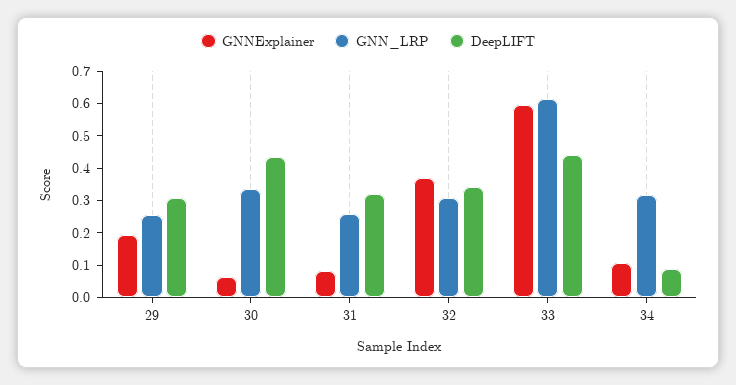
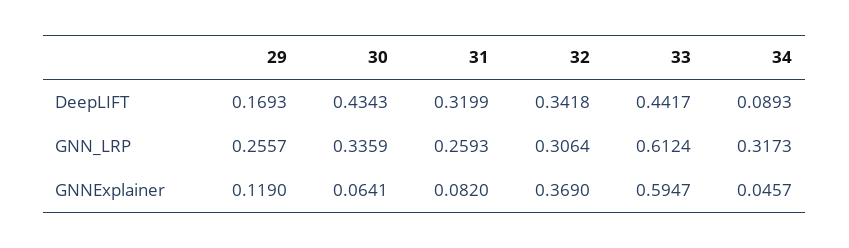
GNNExplainer, 29: 0.2 -> 0.119
DeepLIFT, 29: 0.3 -> 0.1693
GNNExplainer, 34: 0.1 -> 0.0457

